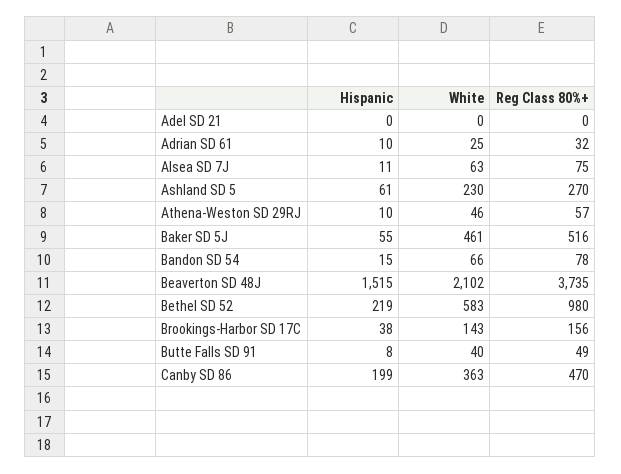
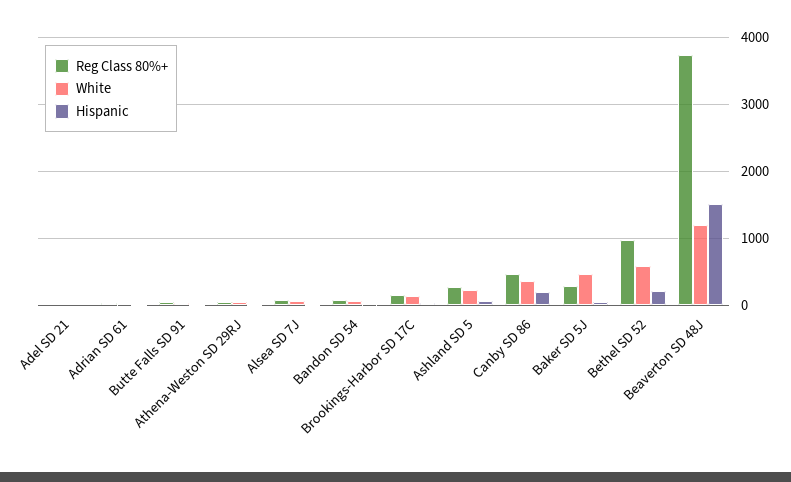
Reg Class 80%+, Baker SD 5J: 516 -> 300
White, Beaverton SD 48J: 2102 -> 1200

